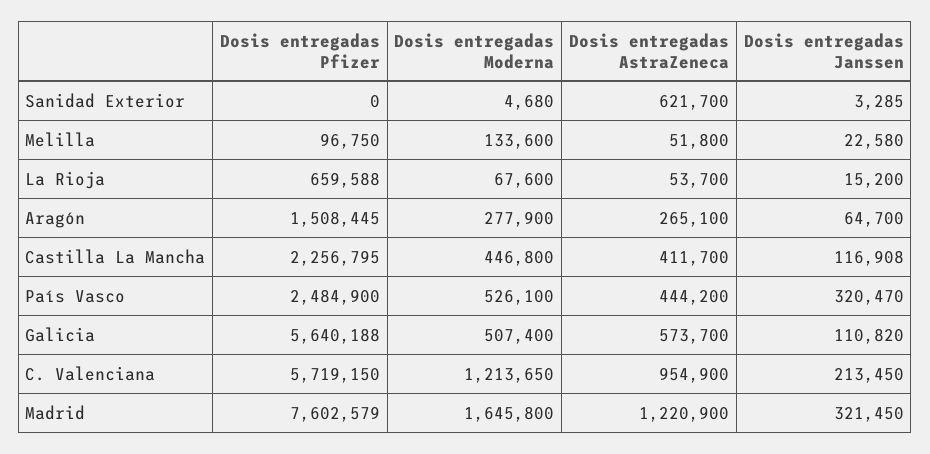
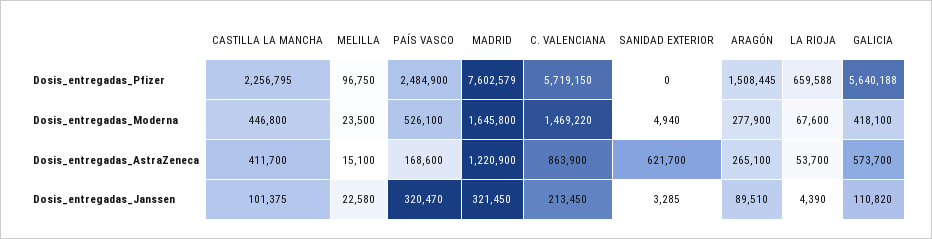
Dosis entregadas Moderna, Sanidad Exterior: 4680 -> 4940
Dosis entregadas Moderna, Melilla: 133600 -> 23500
Dosis entregadas AstraZeneca, Melilla: 51800 -> 15100
Dosis entregadas Janssen, La Rioja: 15200 -> 4390
Dosis entregadas Janssen, Aragón: 64700 -> 89510
Dosis entregadas Janssen, Castilla La Mancha: 116908 -> 101375
Dosis entregadas AstraZeneca, País Vasco: 444200 -> 168600
Dosis entregadas Moderna, Galicia: 507400 -> 418100
Dosis entregadas Moderna, C. Valenciana: 1213650 -> 1469220
Dosis entregadas AstraZeneca, C. Valenciana: 954900 -> 863900

